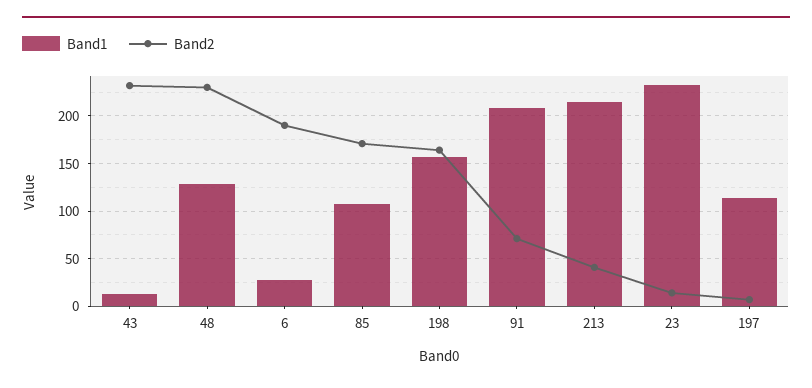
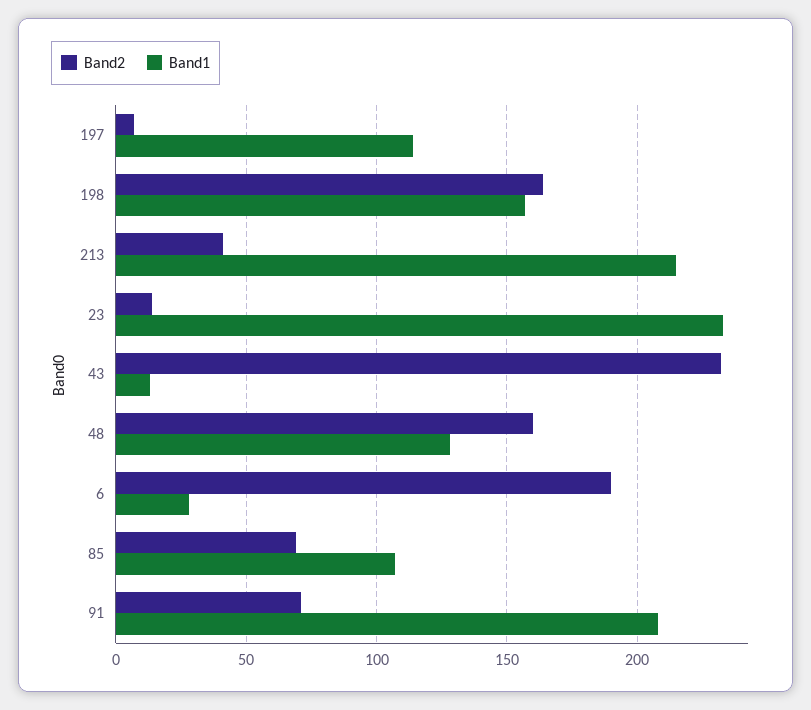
Band2, 48: 230 -> 160
Band2, 85: 170 -> 70

